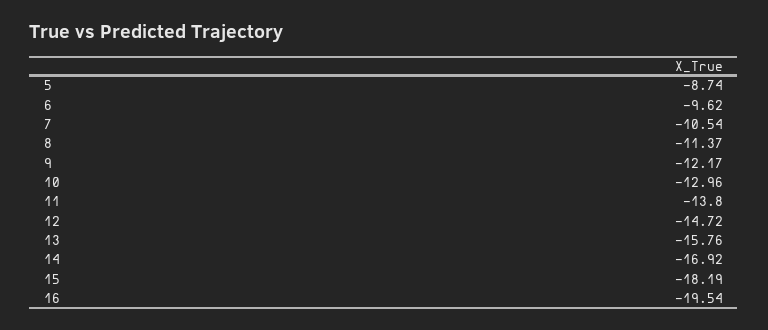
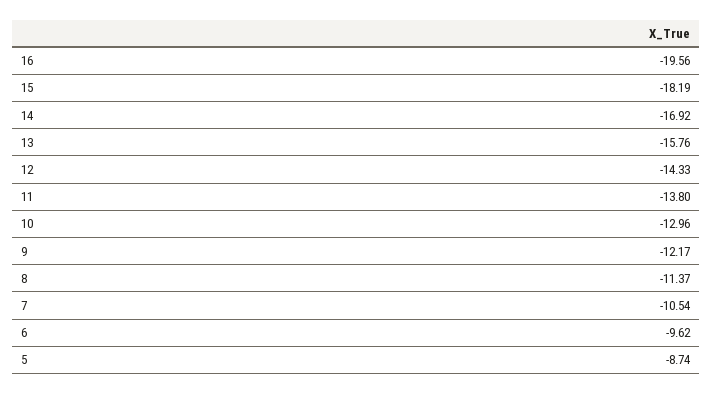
12: -14.72 -> -14.33
16: -19.54 -> -19.56

